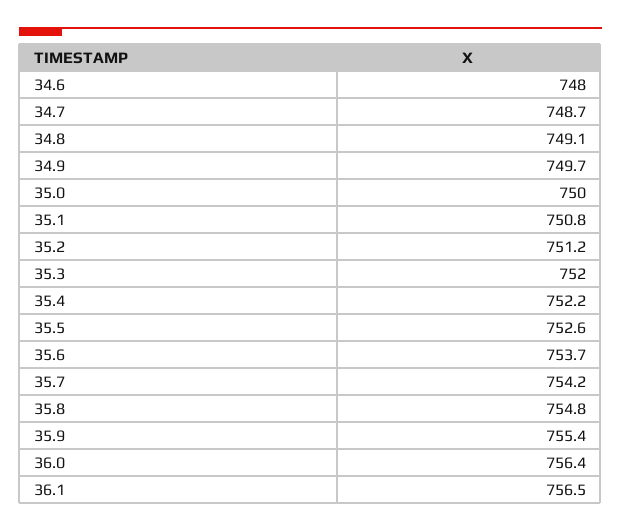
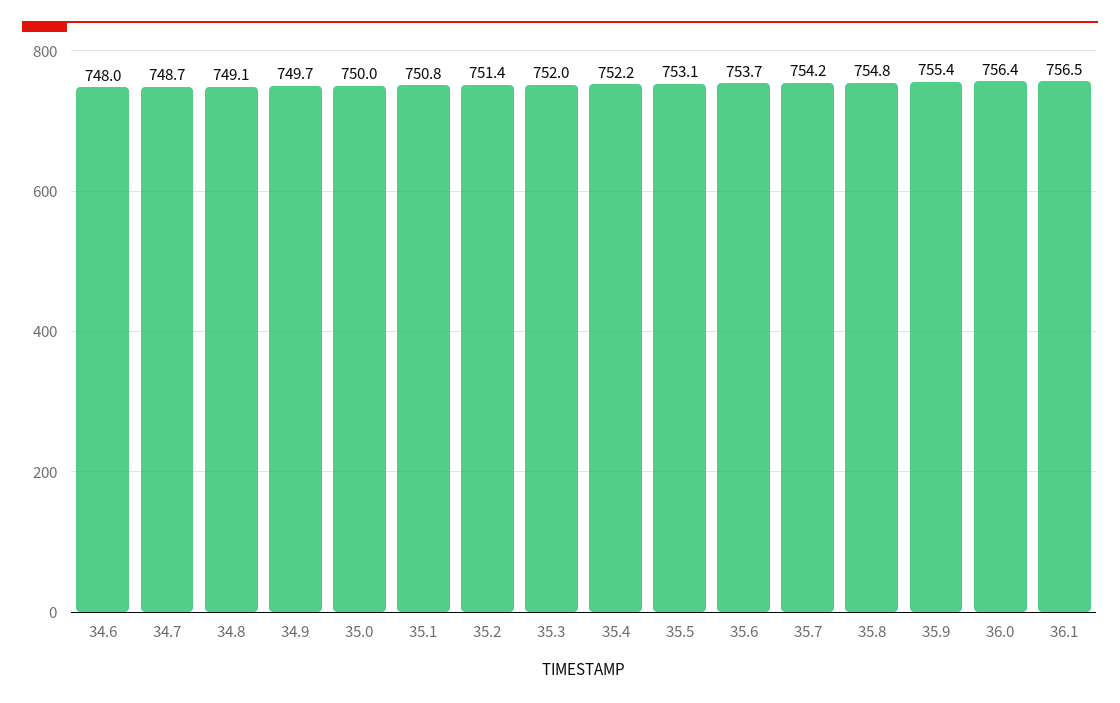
35.2: 751.2 -> 751.4
35.5: 752.6 -> 753.1

